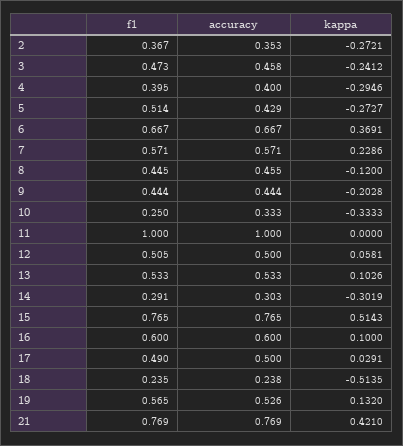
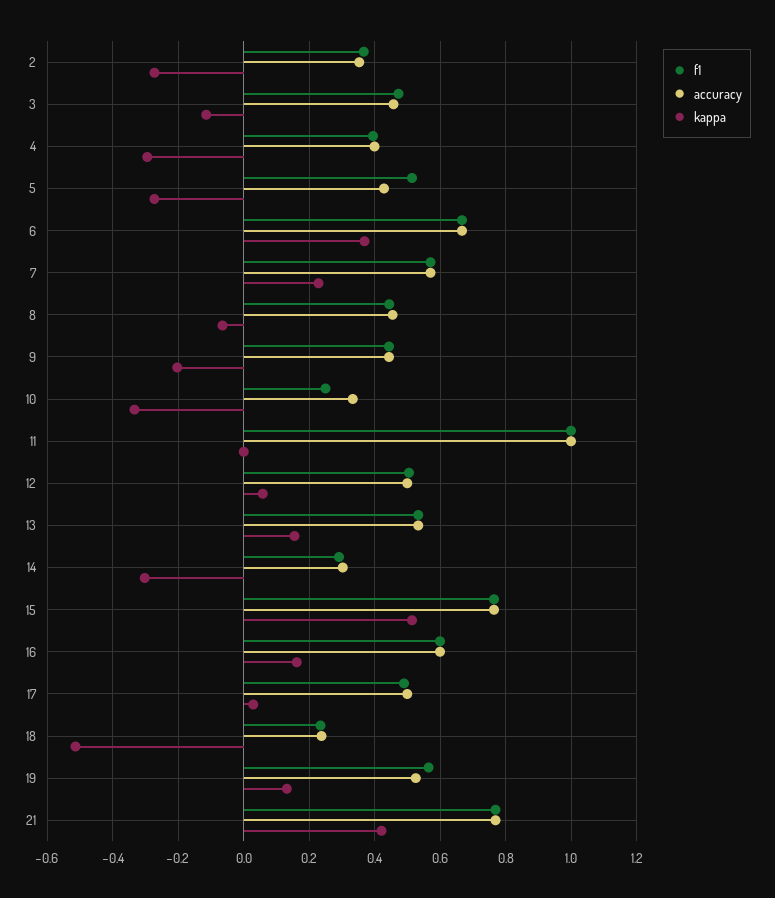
kappa, 3: -0.2412 -> -0.12
kappa, 8: -0.12 -> -0.06
kappa, 13: 0.1026 -> 0.16
kappa, 16: 0.1 -> 0.16

